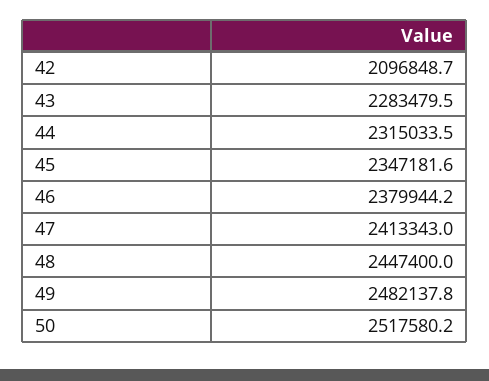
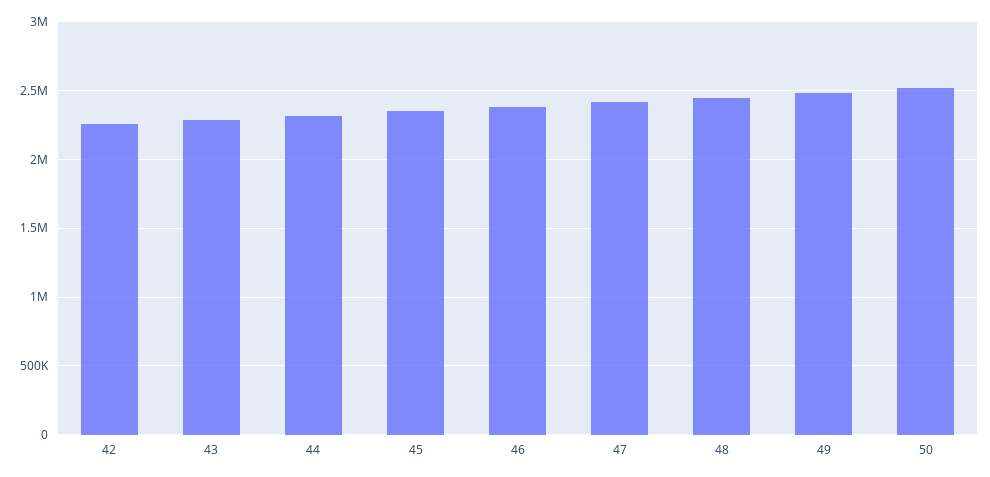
42: 2096848.7 -> 2250000

